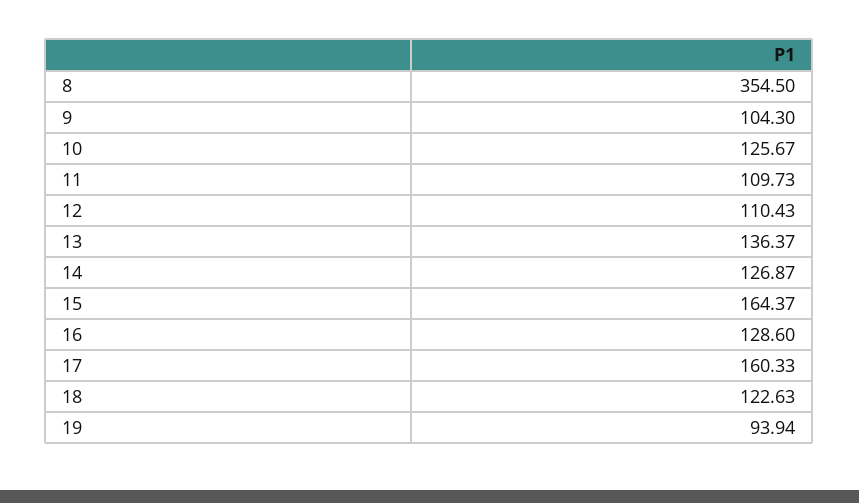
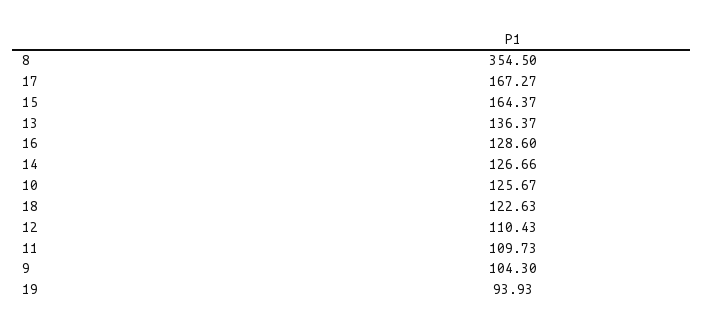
14: 126.87 -> 126.66
17: 160.33 -> 167.27
19: 93.94 -> 93.93

